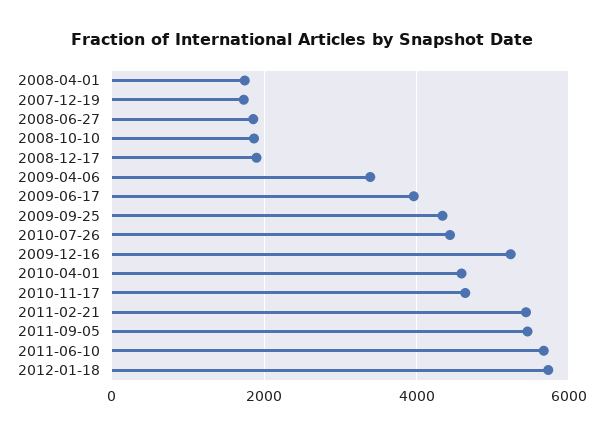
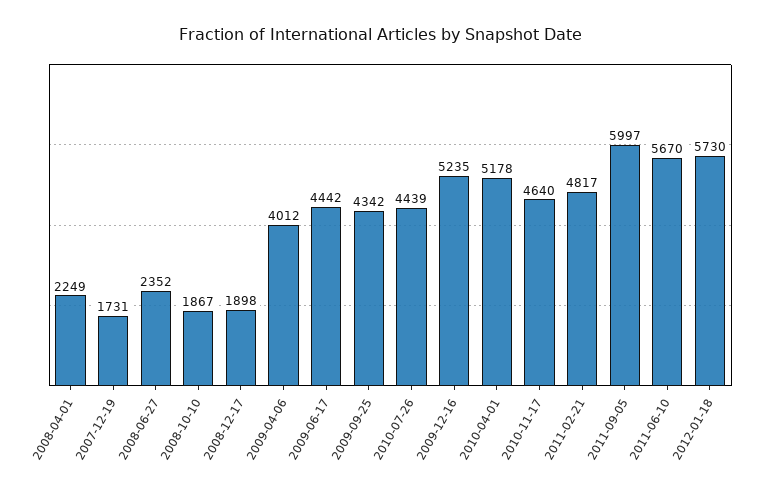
2008-04-01: 1800 -> 2249
2008-06-27: 1800 -> 2352
2009-04-06: 3400 -> 4012
2009-06-17: 4000 -> 4442
2010-04-01: 4600 -> 5178
2011-02-21: 5400 -> 4817
2011-09-05: 5400 -> 5997

